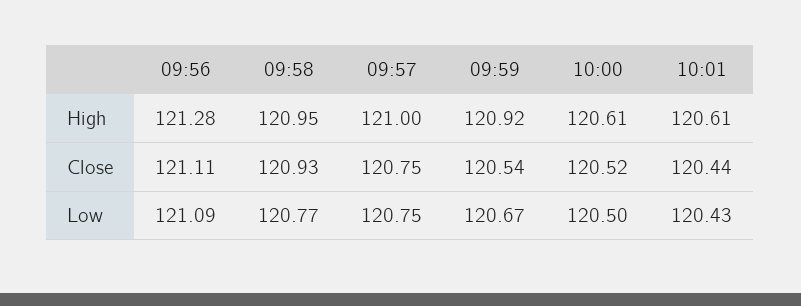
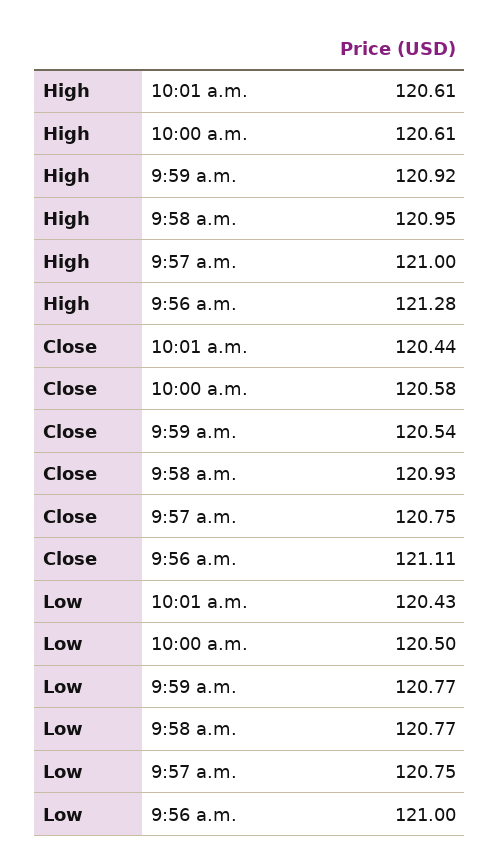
10:00, Close: 120.52 -> 120.58
09:56, Low: 121.09 -> 121
09:59, Low: 120.67 -> 120.77

